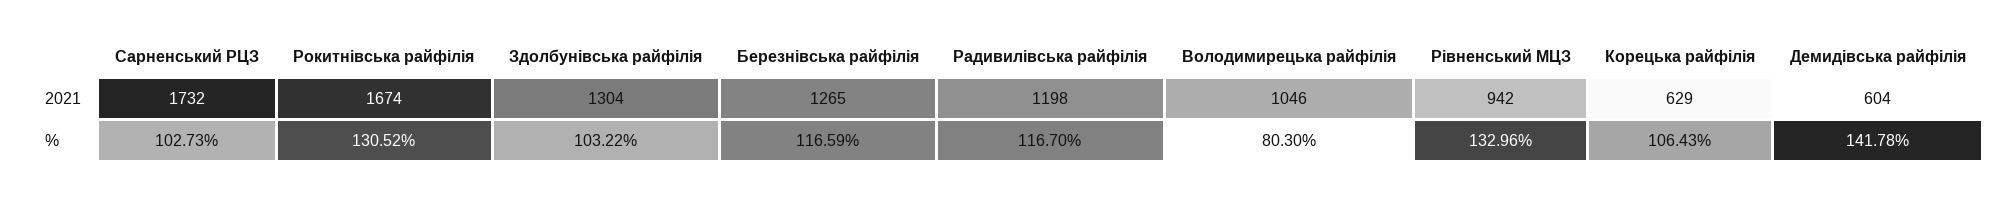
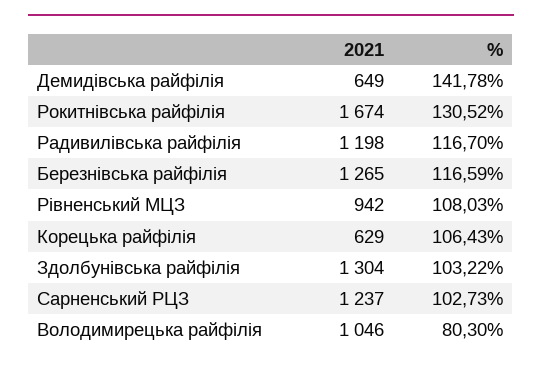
Сарненський РЦЗ, 2021: 1732 -> 1237
Демидівська райфілія, 2021: 604 -> 649
Рівненський МЦЗ, %: 132.96 -> 108.03

